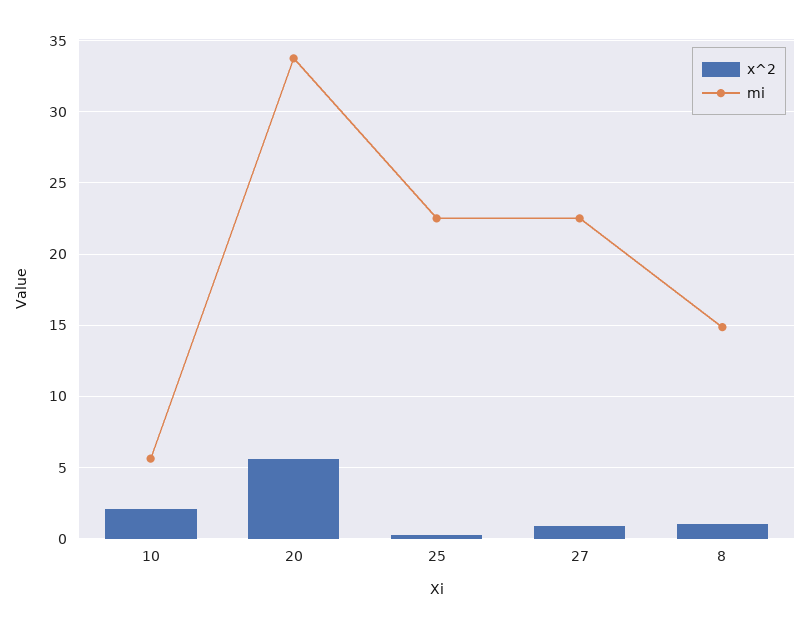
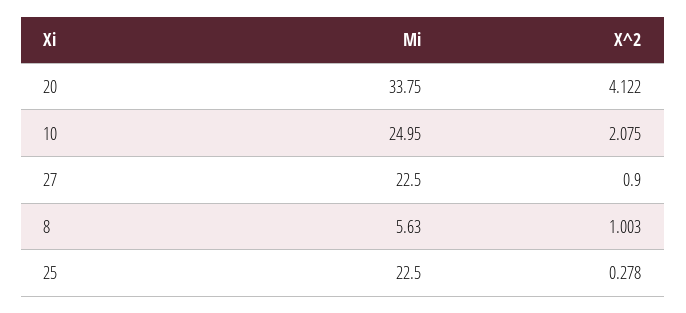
mi, 10: 5.5 -> 24.95
x^2, 20: 5.5 -> 4.122
mi, 8: 15 -> 5.63

